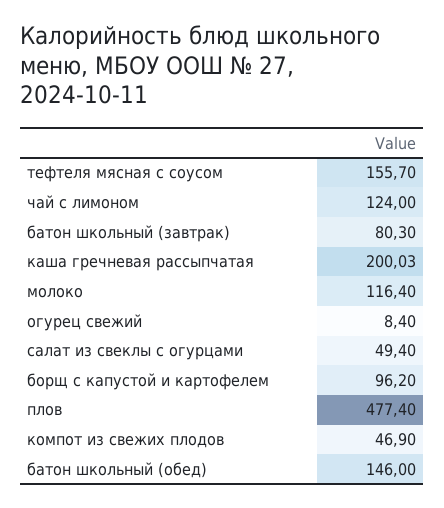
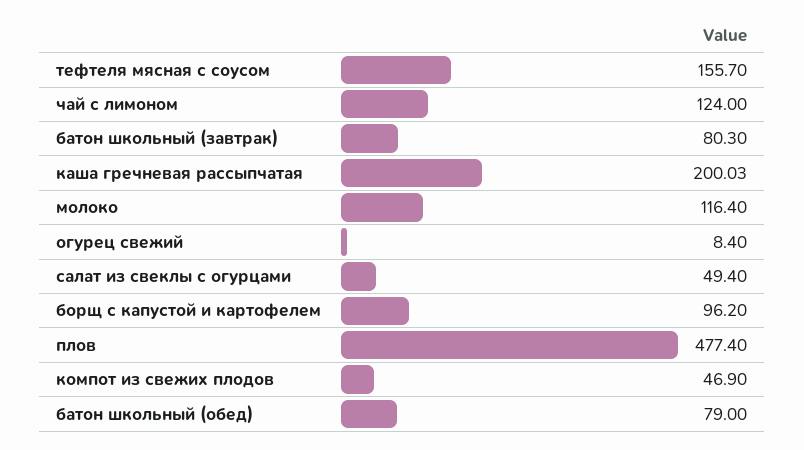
батон школьный (обед): 146 -> 79

